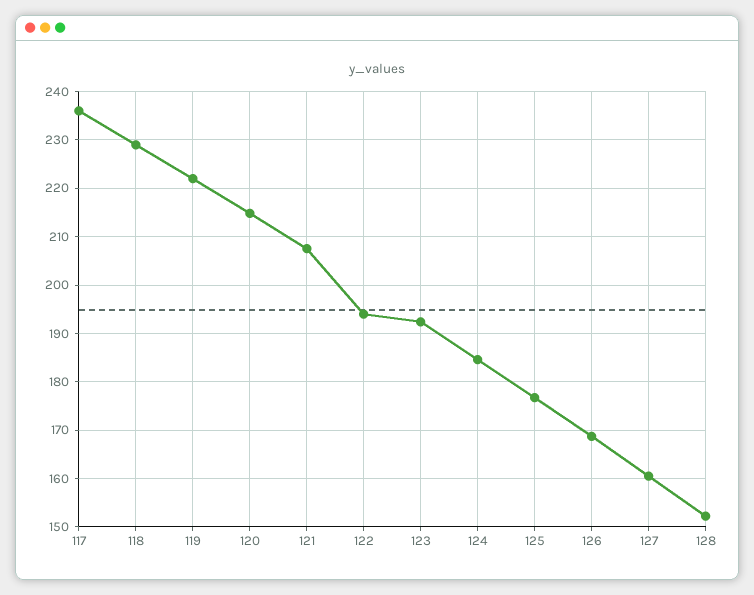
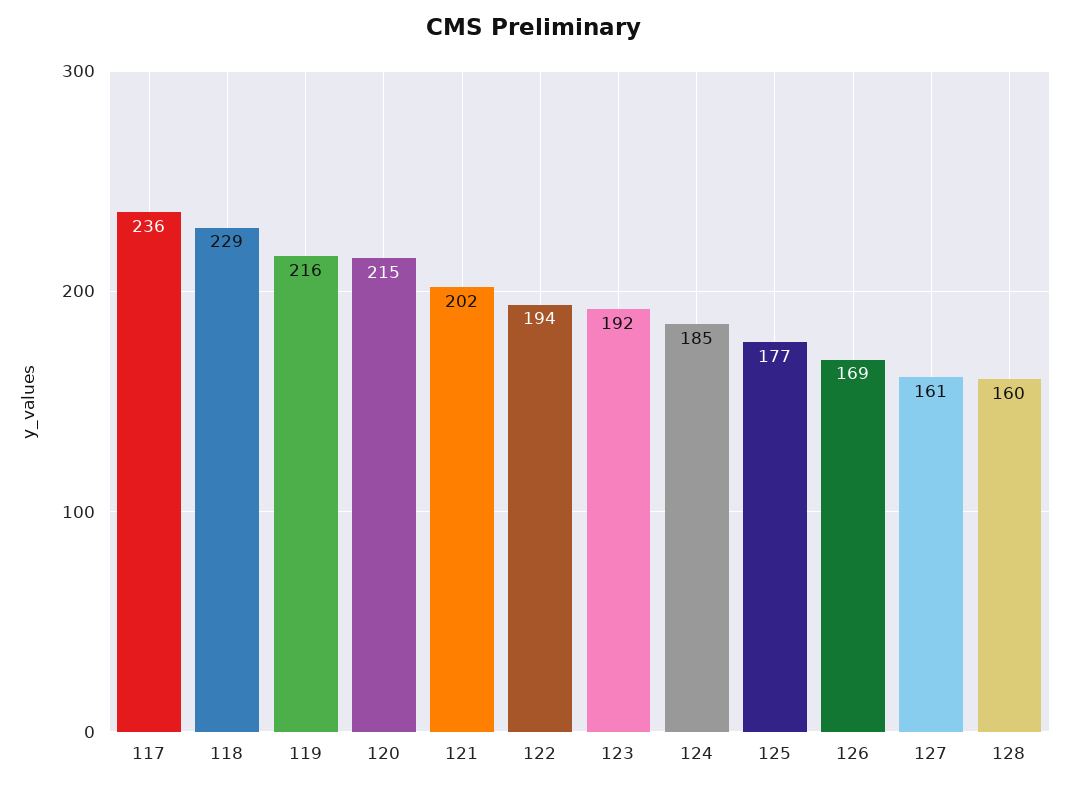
119: 222 -> 216
121: 208 -> 202
128: 152 -> 160

